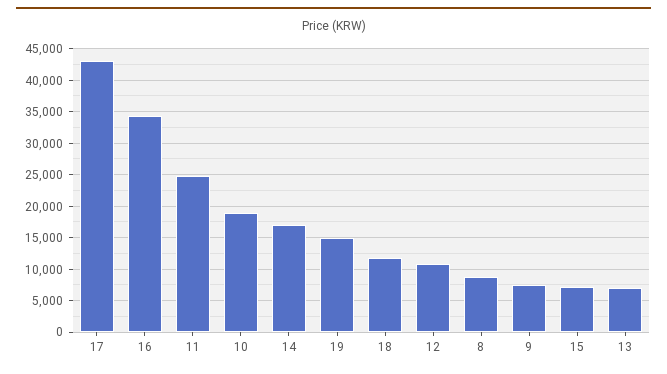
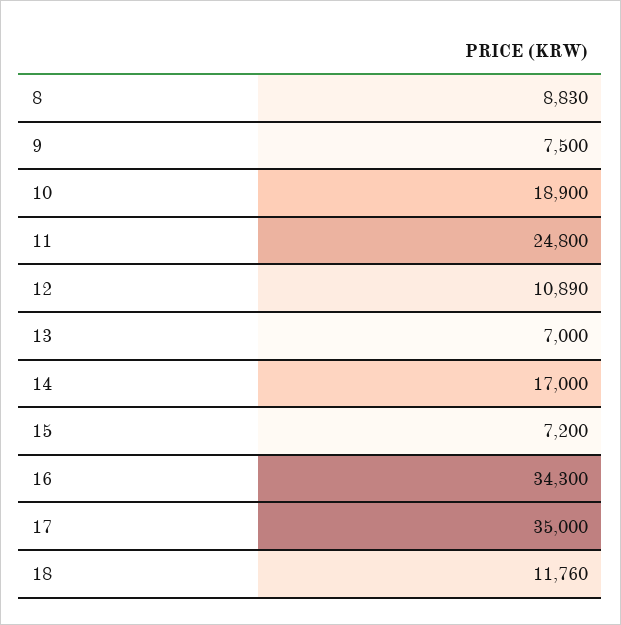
17: 43000 -> 35000
19: 15000 -> none

